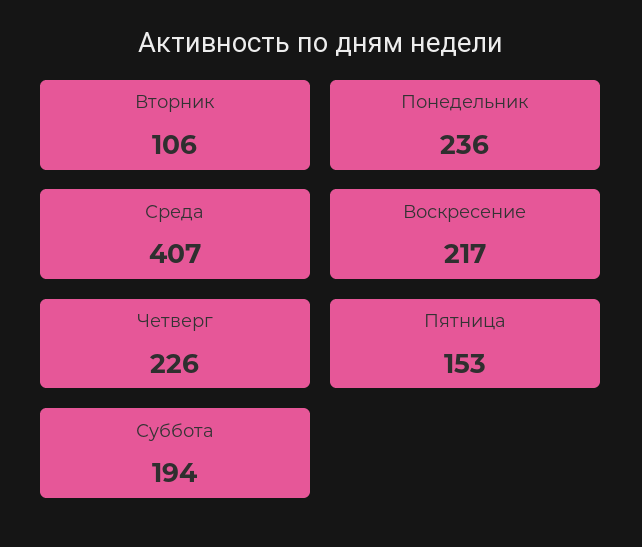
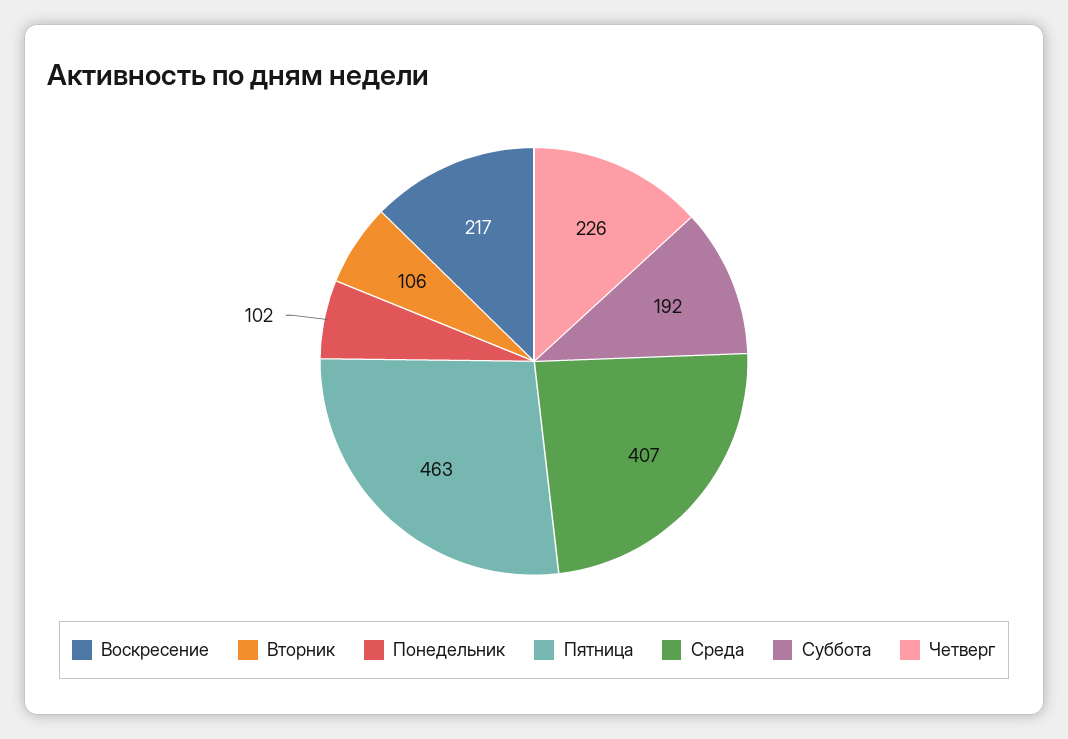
Понедельник: 236 -> 102
Пятница: 153 -> 463
Суббота: 194 -> 192

